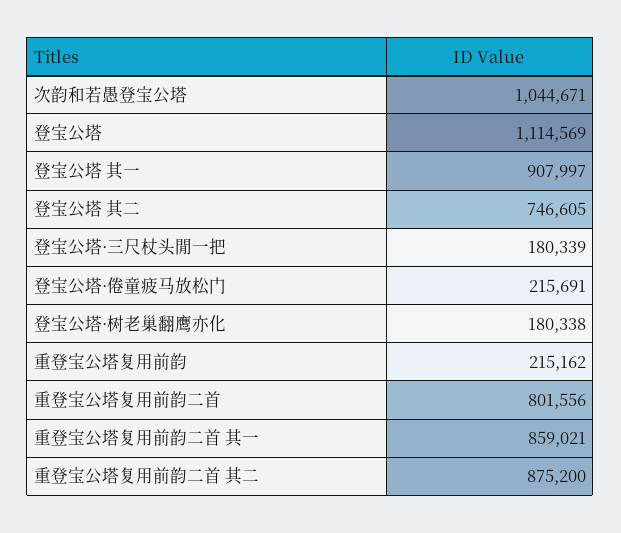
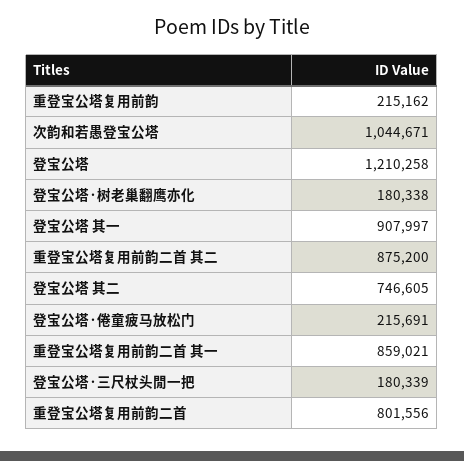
登宝公塔: 1114569 -> 1210258

